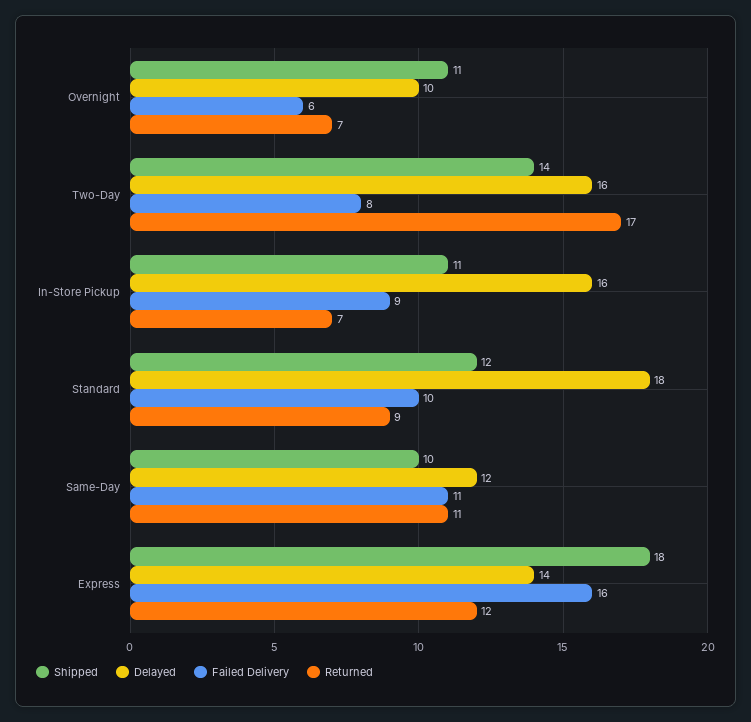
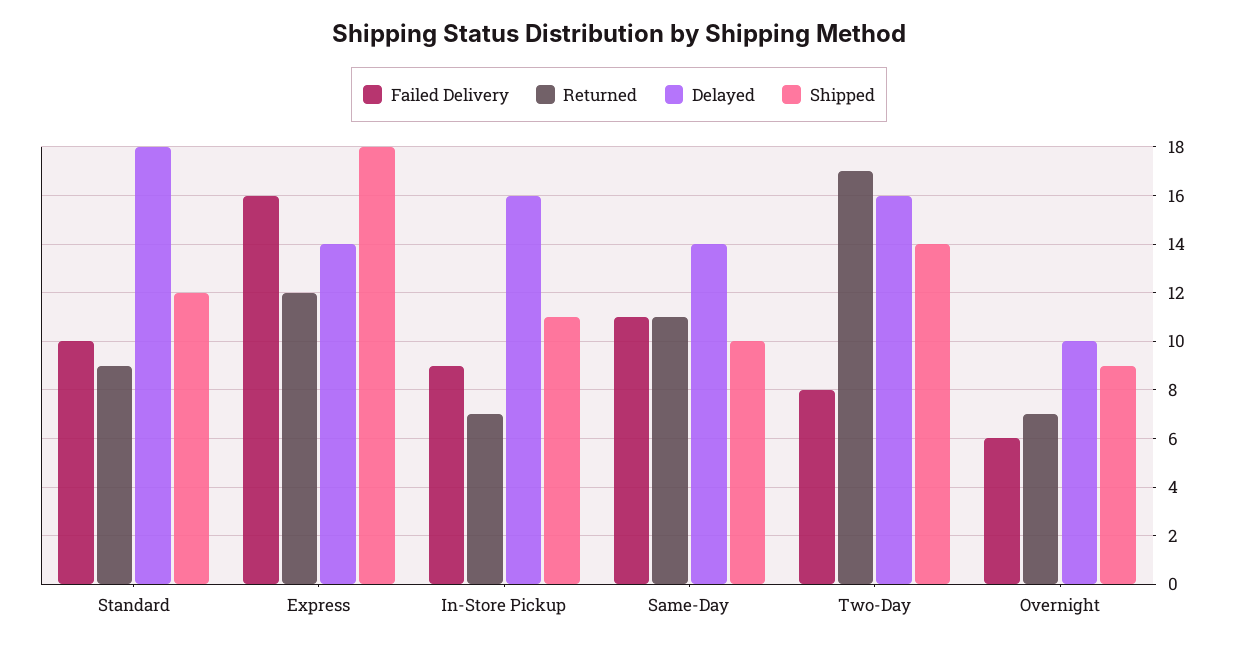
Shipped, Overnight: 11 -> 9
Delayed, Same-Day: 12 -> 14

